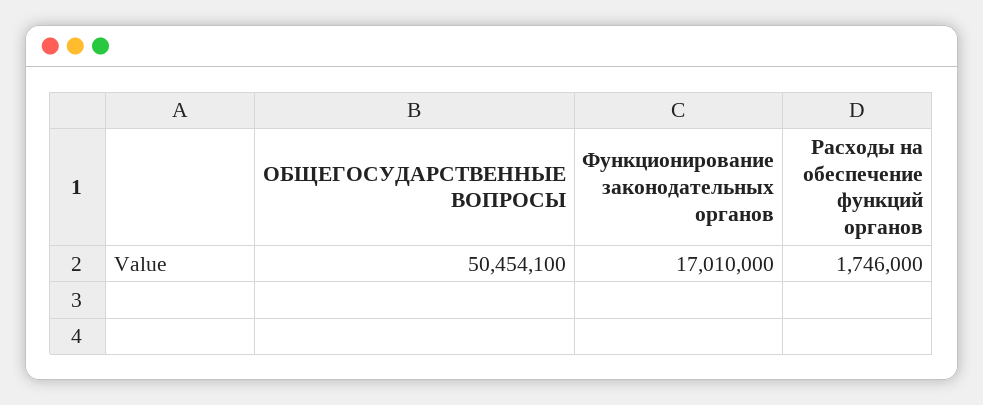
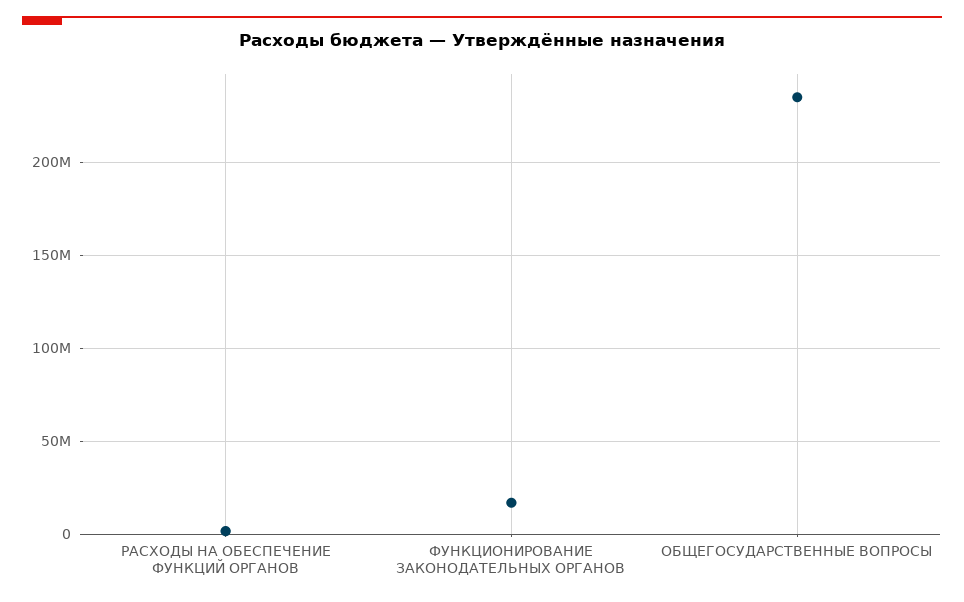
ОБЩЕГОСУДАРСТВЕННЫЕ ВОПРОСЫ: 50454100 -> 235000000

